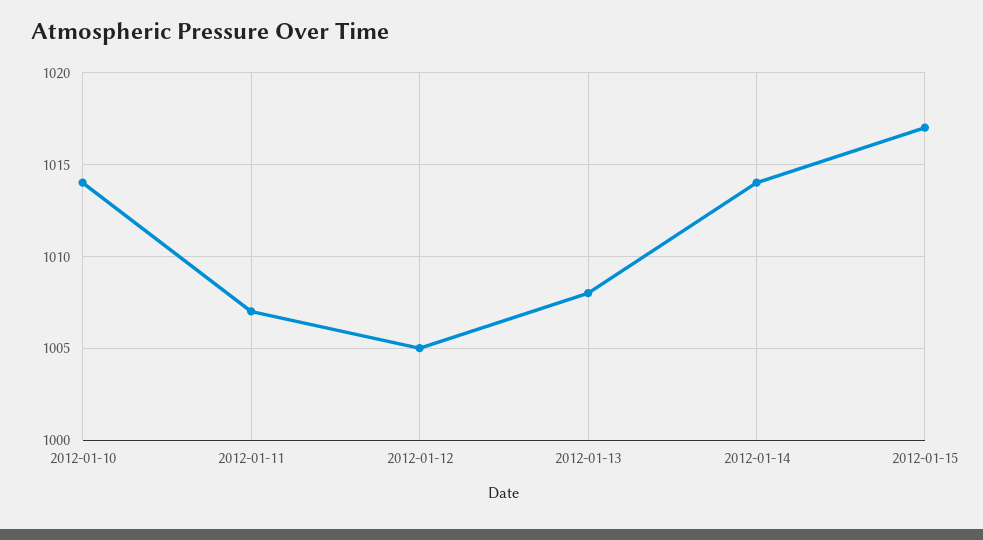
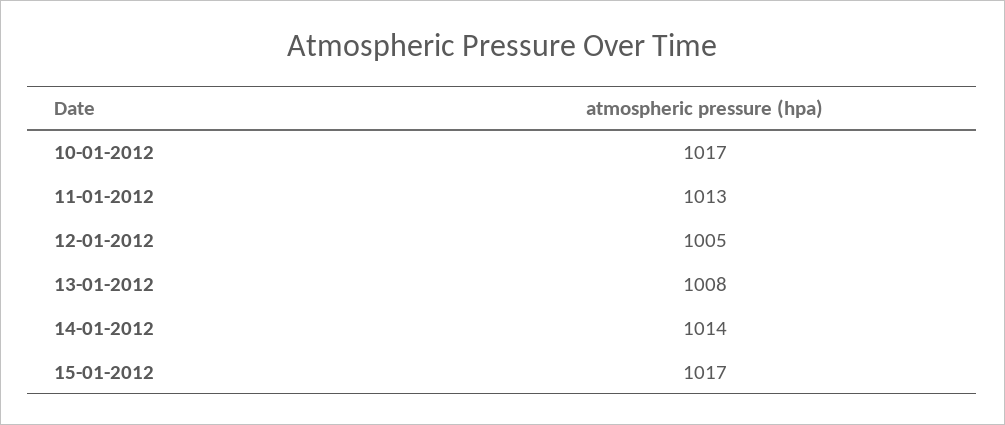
2012-01-10: 1014 -> 1017
2012-01-11: 1007 -> 1013

